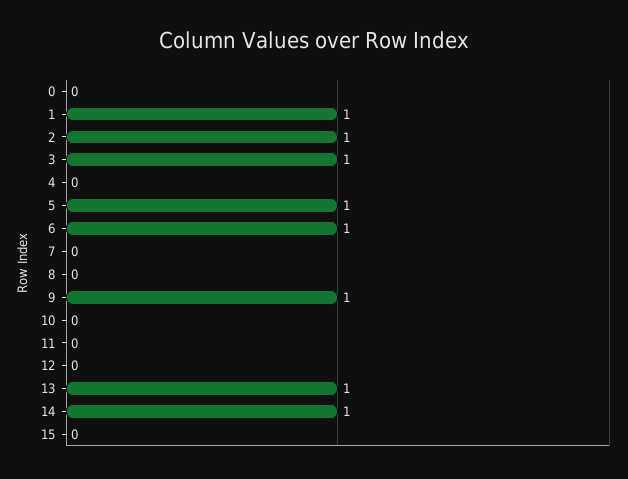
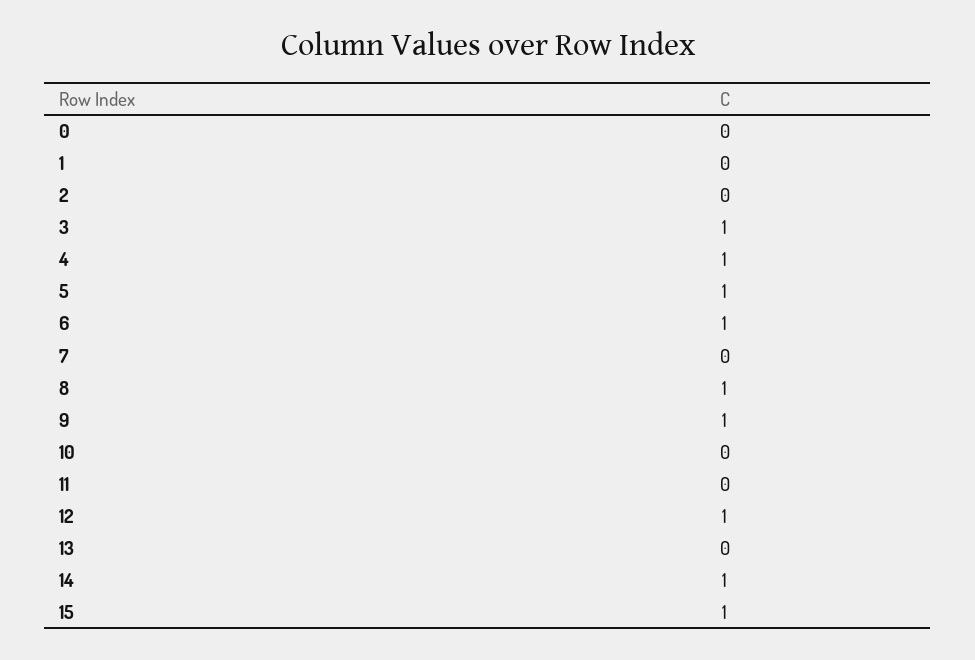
1: 1 -> 0
2: 1 -> 0
4: 0 -> 1
8: 0 -> 1
12: 0 -> 1
13: 1 -> 0
15: 0 -> 1

